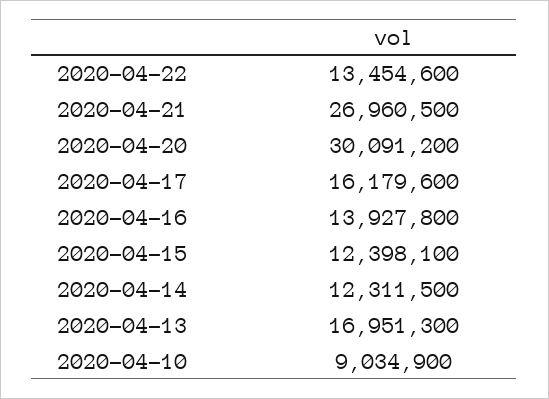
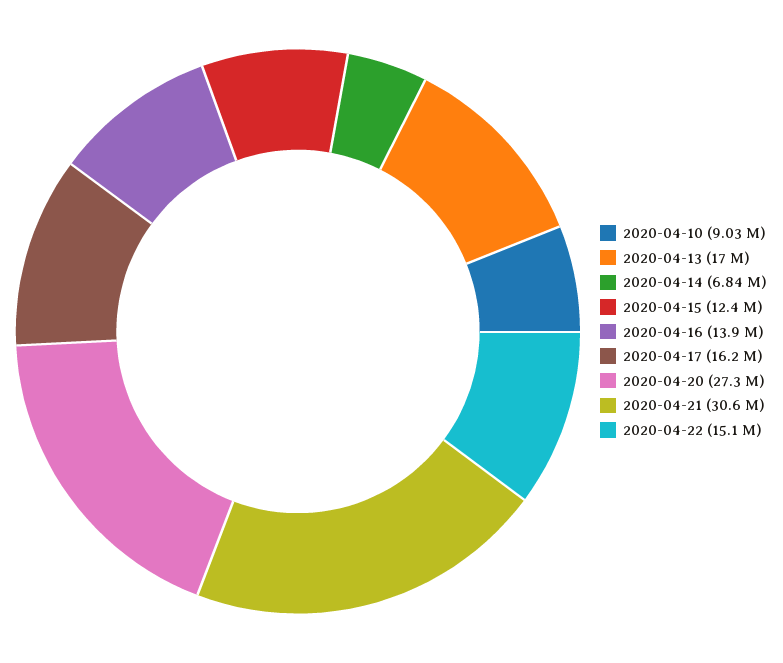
2020-04-22: 13454600 -> 15100000
2020-04-21: 26960500 -> 30600000
2020-04-20: 30091200 -> 27300000
2020-04-14: 12311500 -> 6840000

